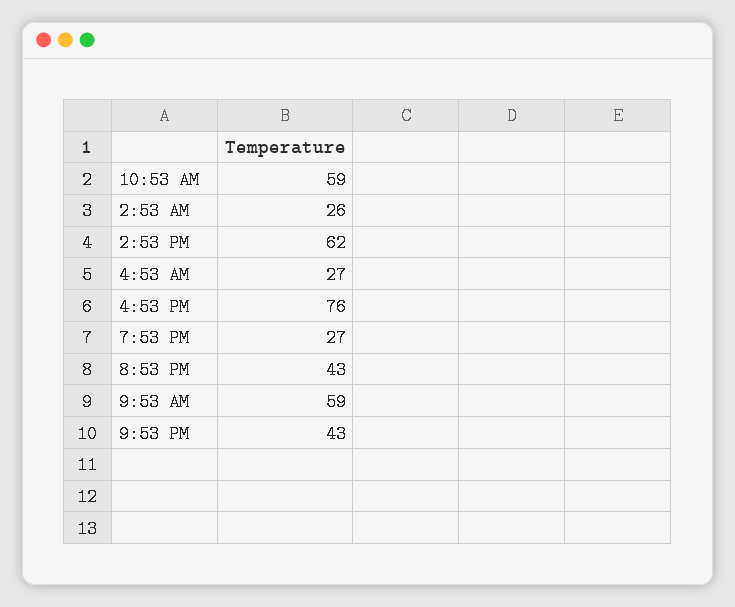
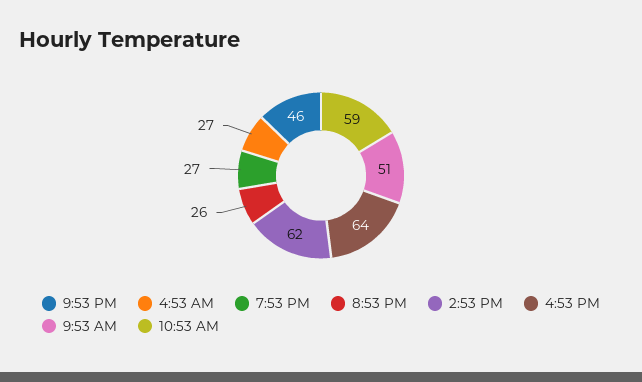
2:53 AM: 26 -> none
4:53 PM: 76 -> 64
8:53 PM: 43 -> 26
9:53 AM: 59 -> 51
9:53 PM: 43 -> 46

